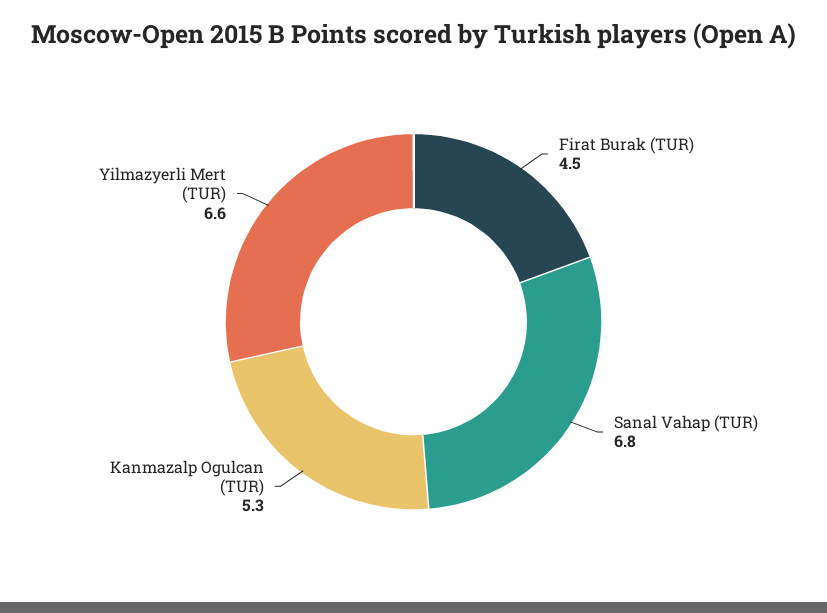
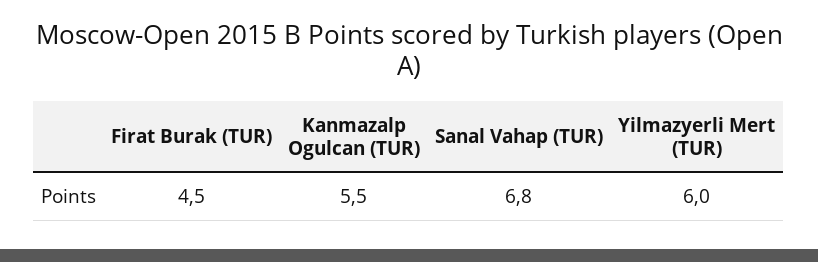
Kanmazalp Ogulcan (TUR): 5.3 -> 5.5
Yilmazyerli Mert (TUR): 6.6 -> 6

